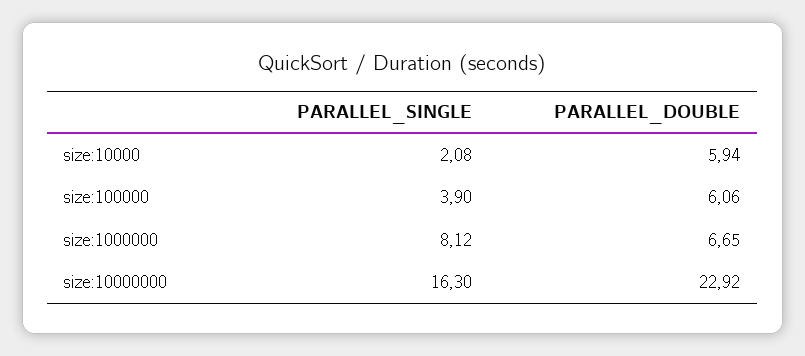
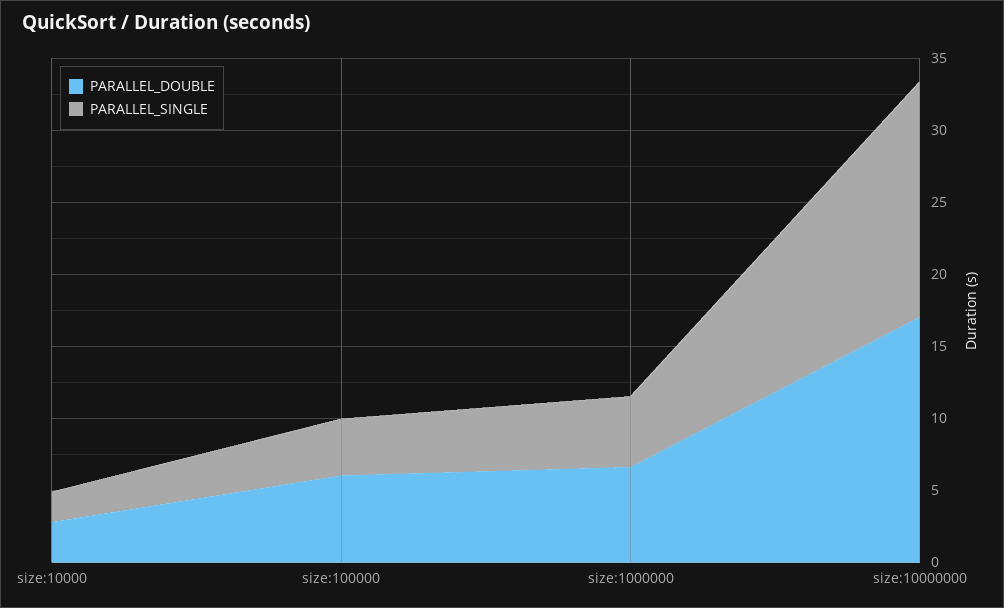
PARALLEL_DOUBLE, size:10000: 5.94 -> 3
PARALLEL_SINGLE, size:1000000: 8.12 -> 5
PARALLEL_DOUBLE, size:10000000: 22.92 -> 17

